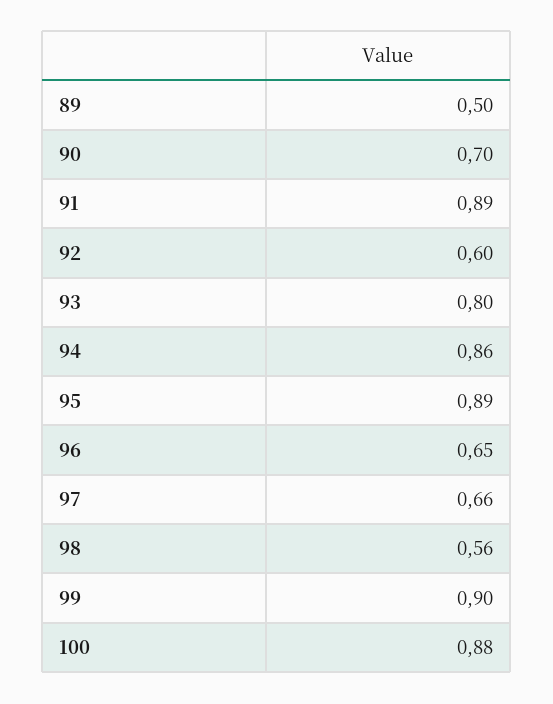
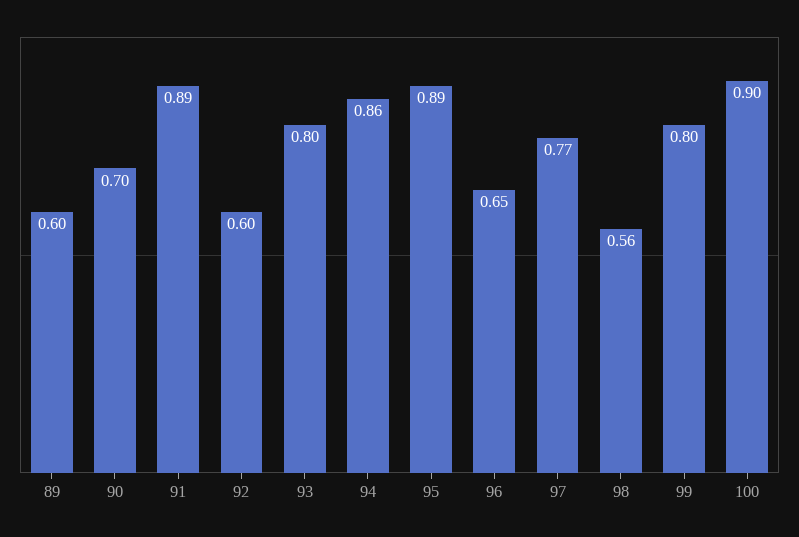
89: 0.5 -> 0.6
97: 0.66 -> 0.77
99: 0.9 -> 0.8
100: 0.88 -> 0.9

